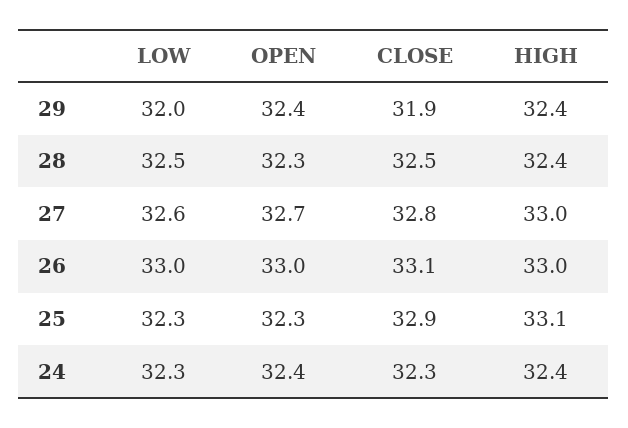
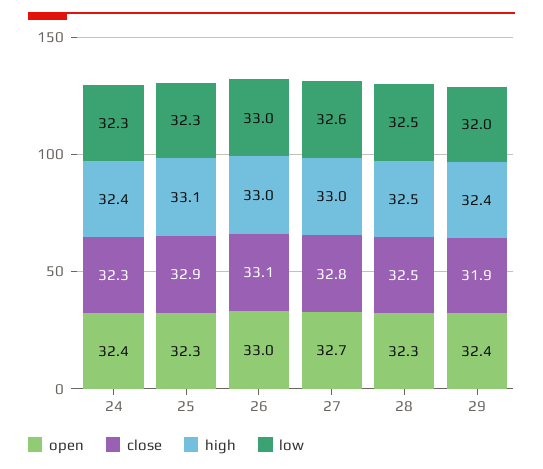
HIGH, 28: 32.4 -> 32.5

